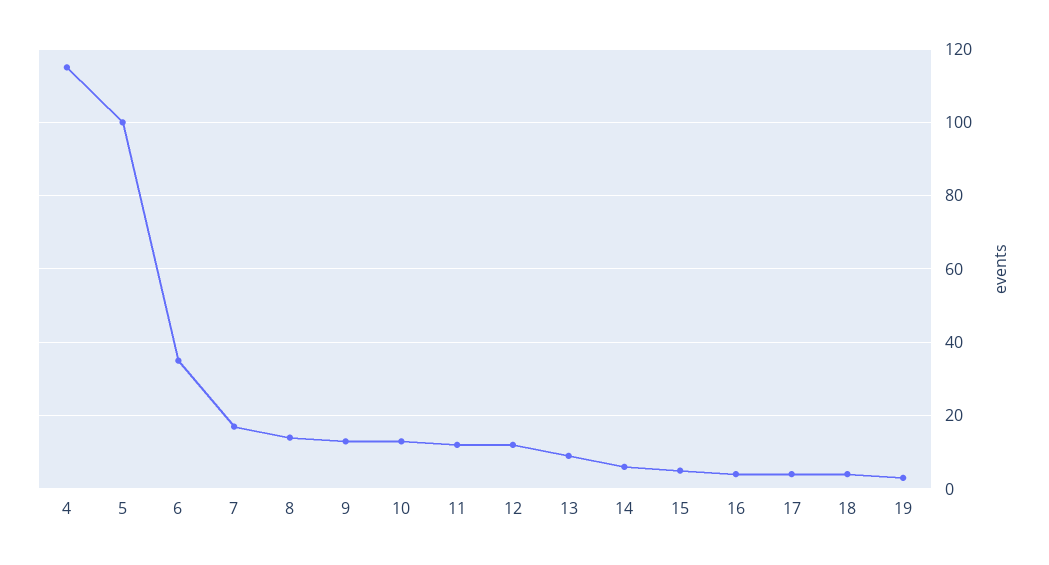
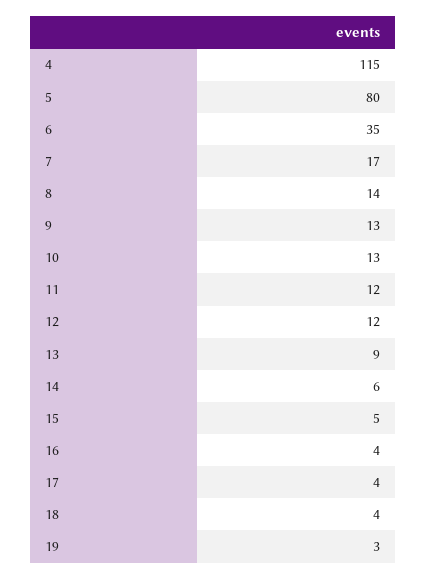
5: 100 -> 80

